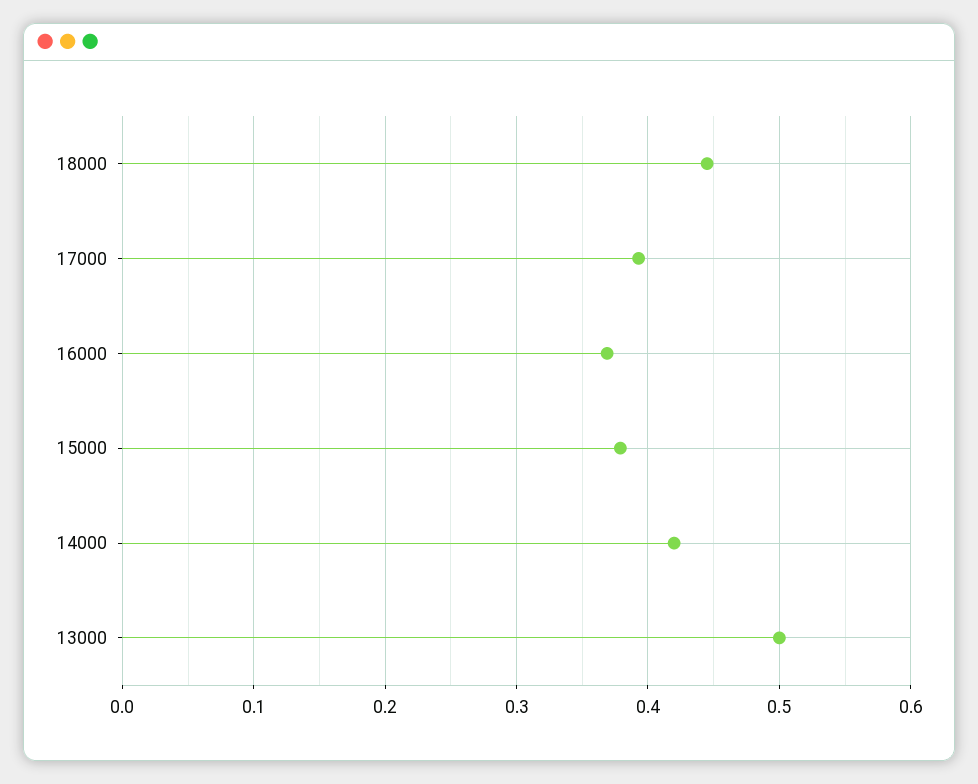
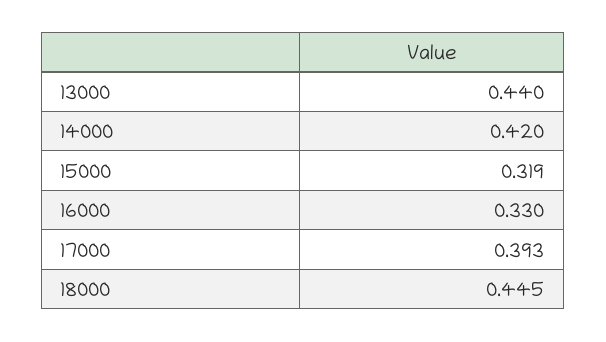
16000: 0.37 -> 0.33
15000: 0.38 -> 0.319
13000: 0.5 -> 0.44

